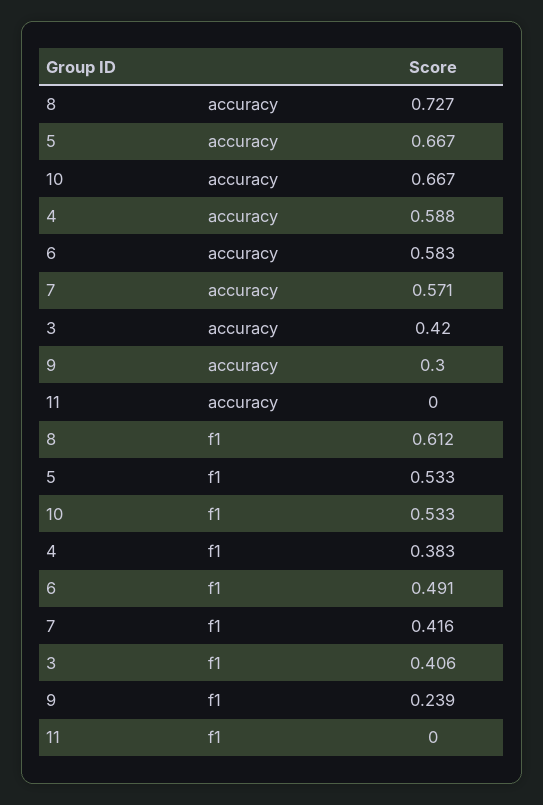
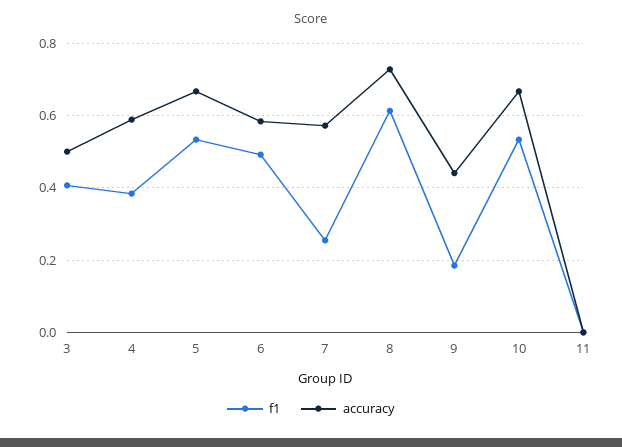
accuracy, 3: 0.42 -> 0.5
accuracy, 9: 0.3 -> 0.44
f1, 7: 0.416 -> 0.26
f1, 9: 0.239 -> 0.18

